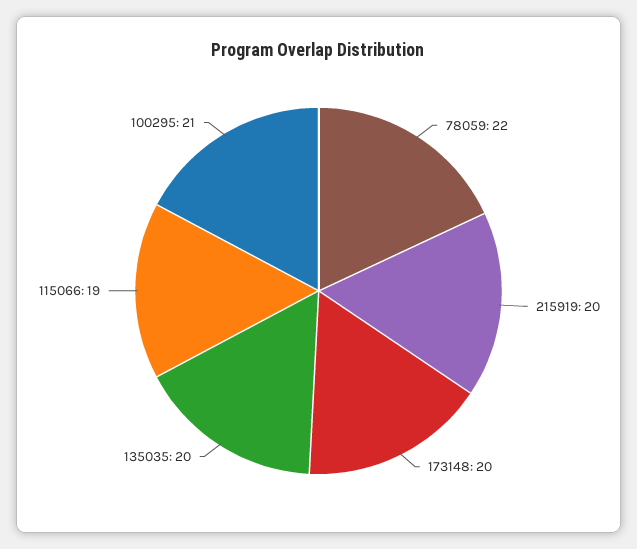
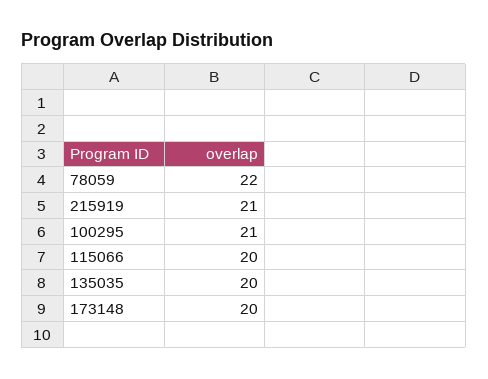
215919: 20 -> 21
115066: 19 -> 20

